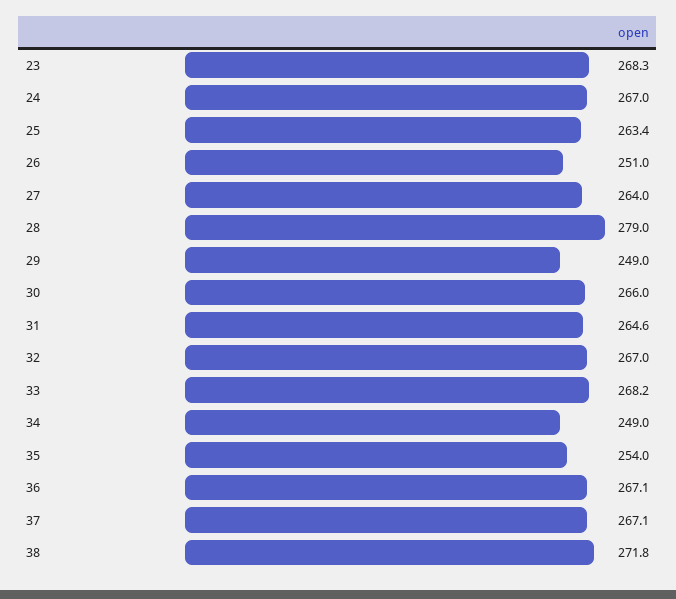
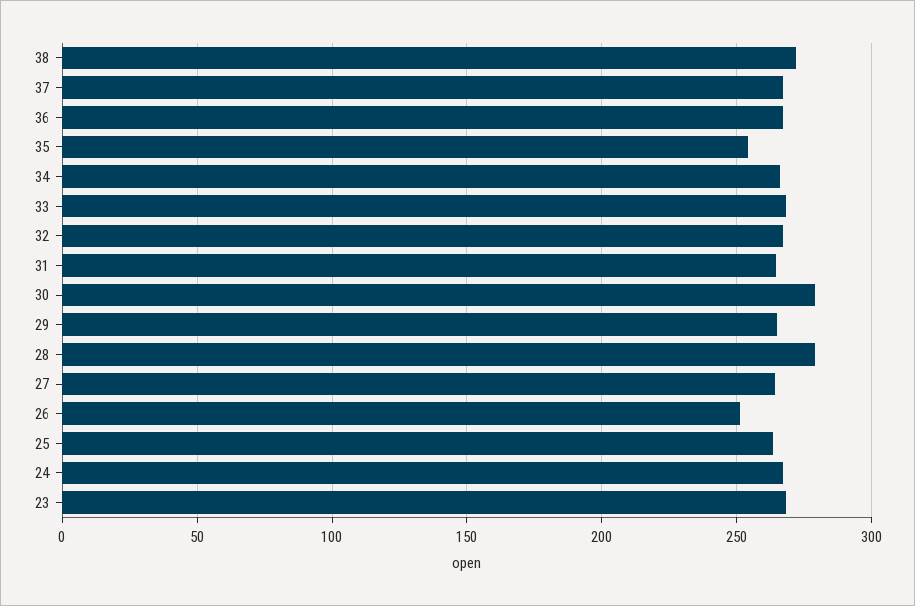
29: 249 -> 265
30: 266 -> 280
34: 249 -> 265

